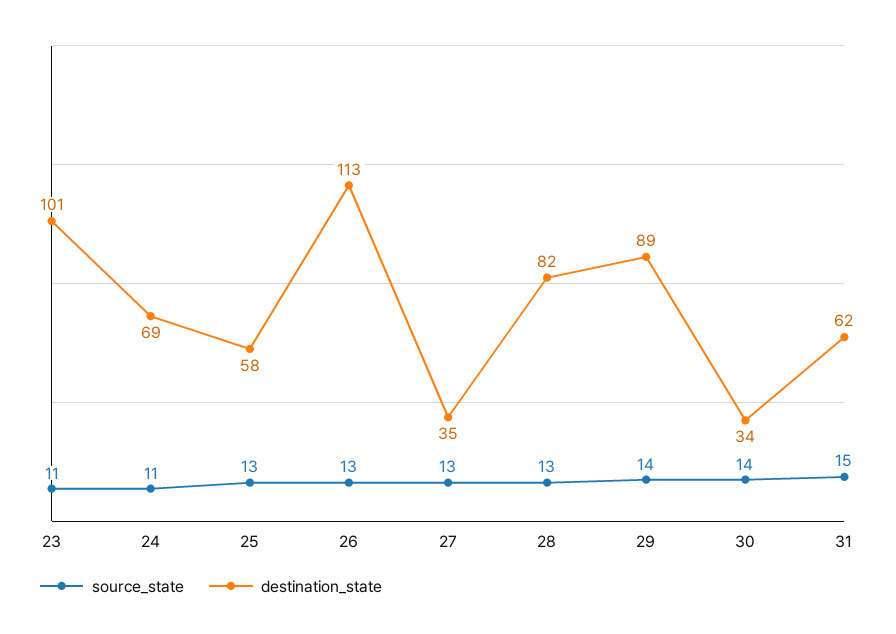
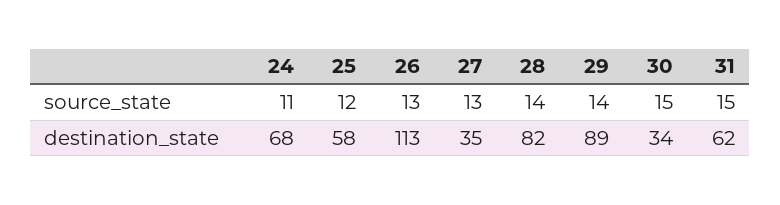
source_state, 23: 11 -> none
destination_state, 23: 101 -> none
destination_state, 24: 69 -> 68
source_state, 25: 13 -> 12
source_state, 28: 13 -> 14
source_state, 30: 14 -> 15

